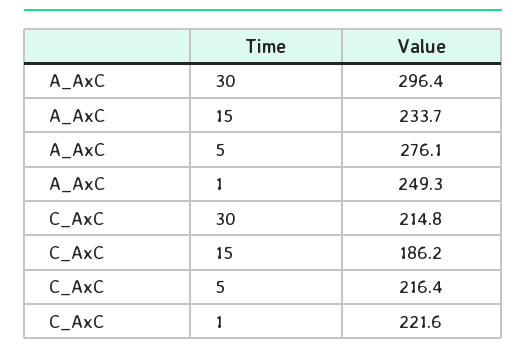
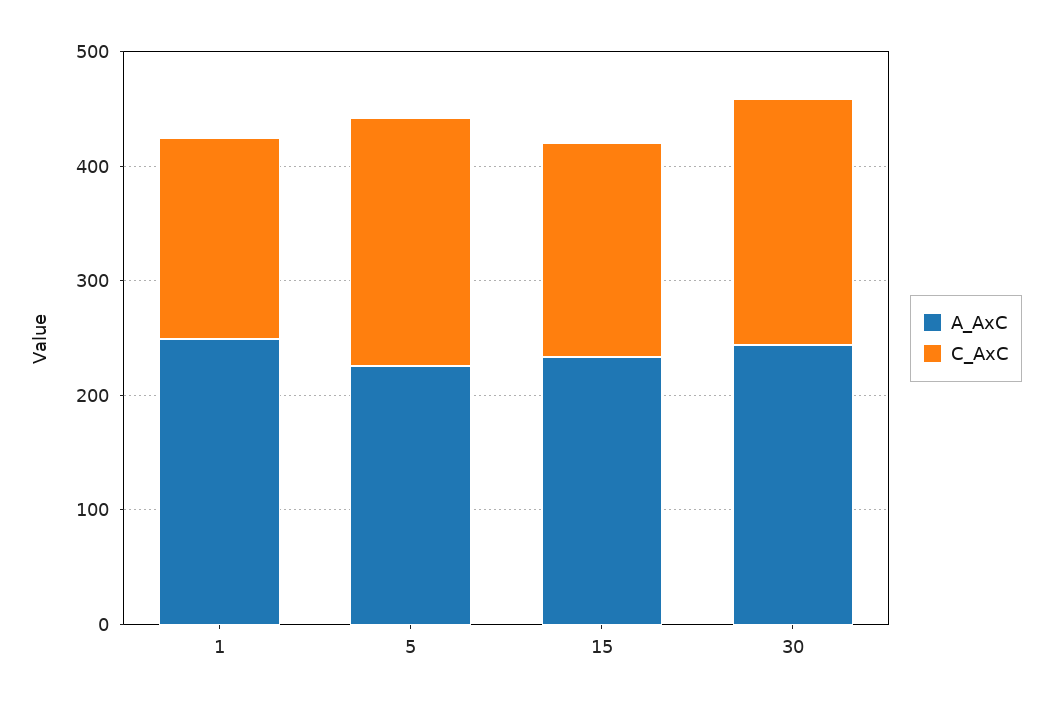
A_AxC, 30: 296.4 -> 240
A_AxC, 5: 276.1 -> 220
C_AxC, 1: 221.6 -> 180

